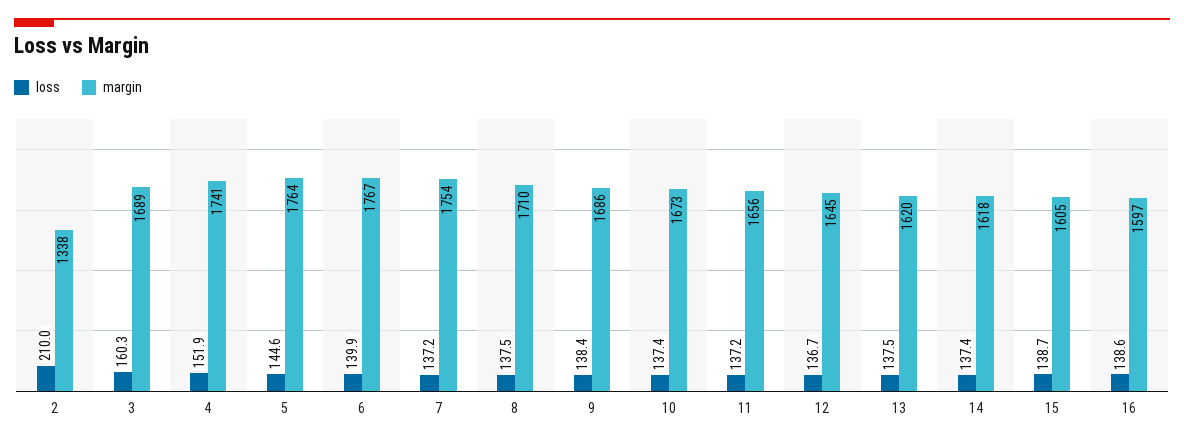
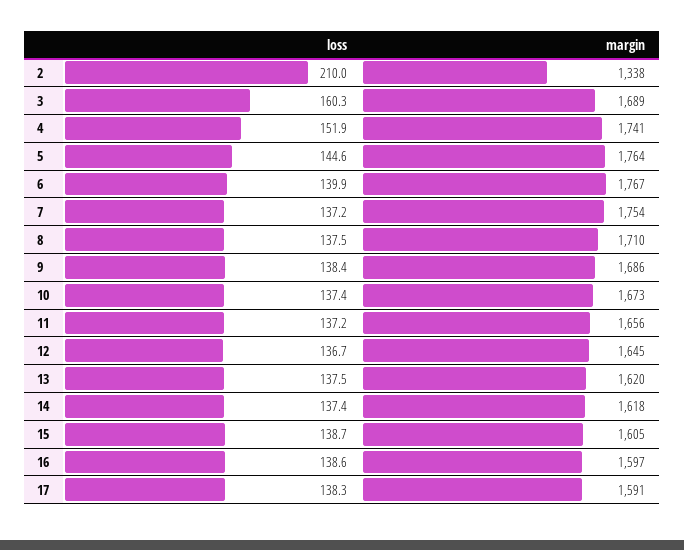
loss, 17: none -> 138.3
margin, 17: none -> 1591

